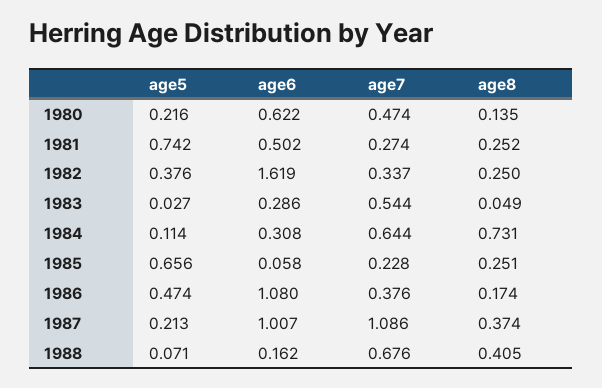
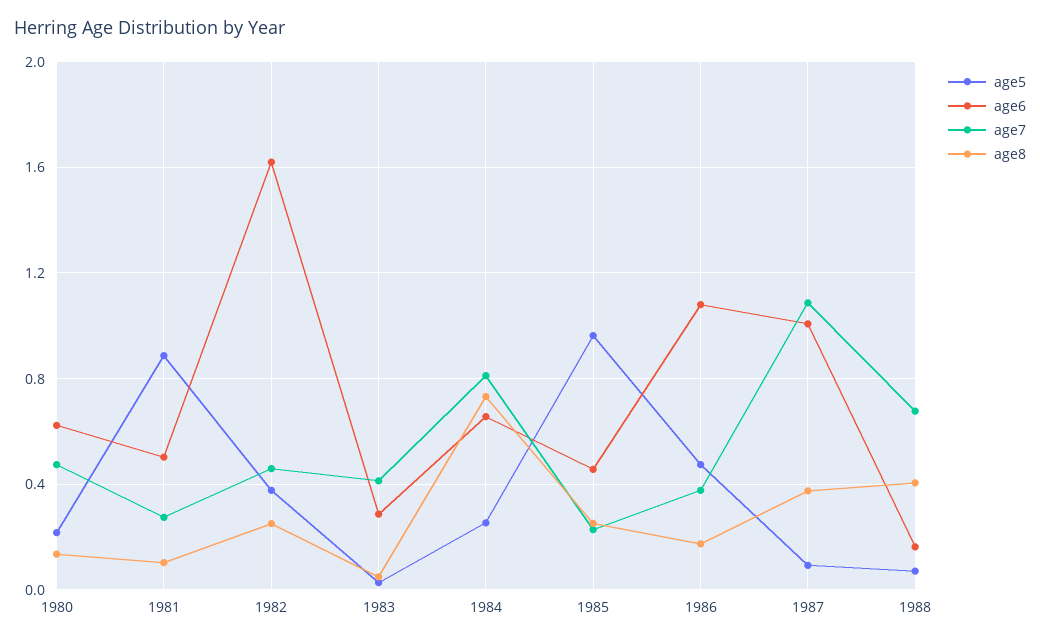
age5, 1981: 0.742 -> 0.9
age8, 1981: 0.252 -> 0.1
age7, 1982: 0.337 -> 0.45
age7, 1983: 0.544 -> 0.4
age5, 1984: 0.114 -> 0.25
age6, 1984: 0.308 -> 0.65
age7, 1984: 0.644 -> 0.8
age5, 1985: 0.656 -> 0.95
age6, 1985: 0.058 -> 0.45
age5, 1987: 0.213 -> 0.1

